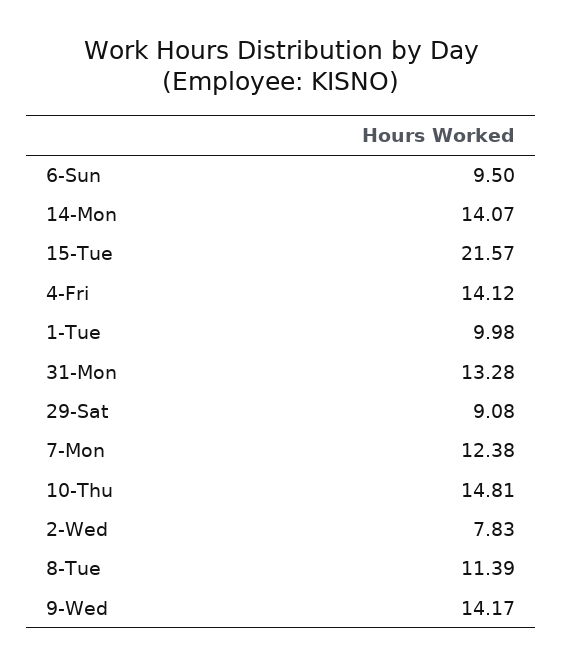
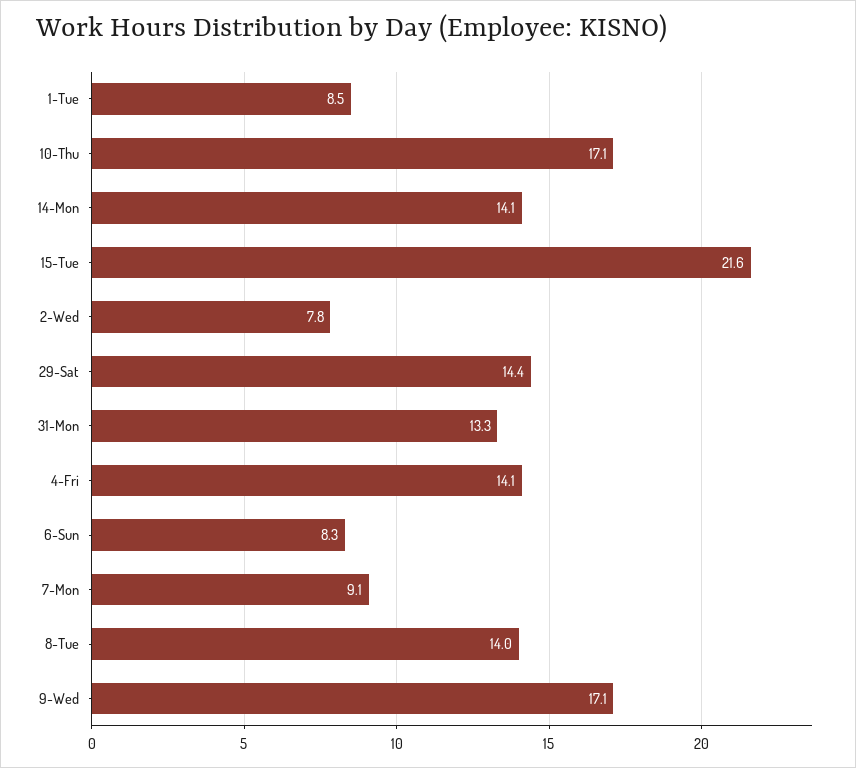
6-Sun: 9.5 -> 8.3
1-Tue: 9.98 -> 8.5
29-Sat: 9.08 -> 14.4
7-Mon: 12.38 -> 9.1
10-Thu: 14.81 -> 17.1
8-Tue: 11.39 -> 14
9-Wed: 14.17 -> 17.1

